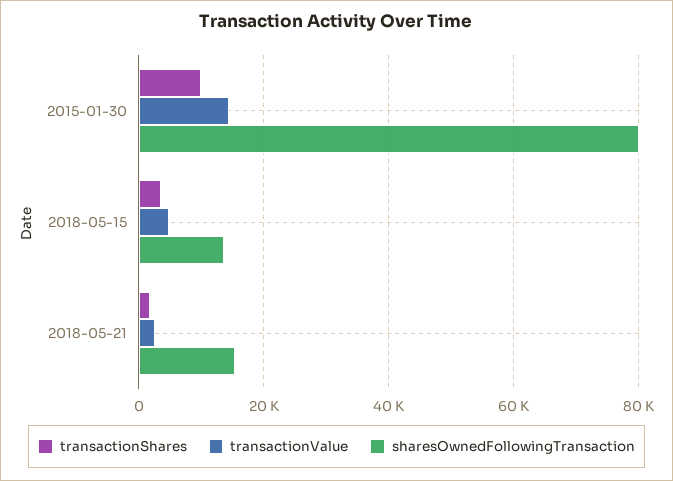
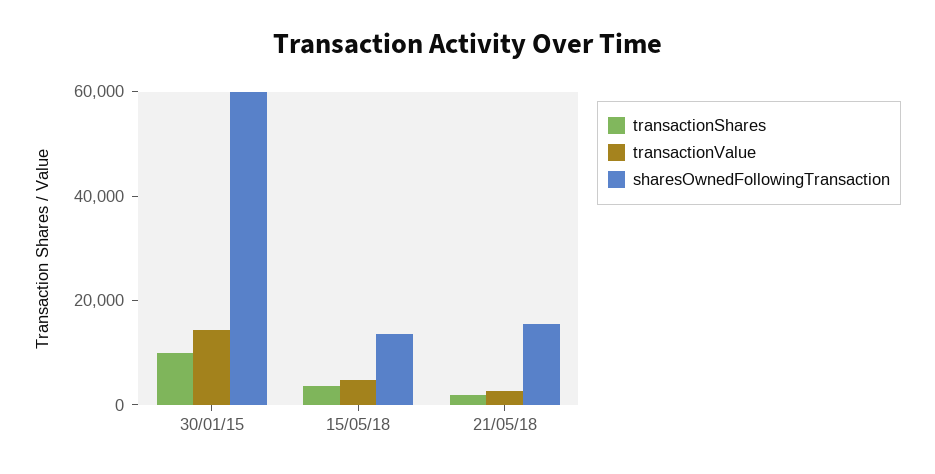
sharesOwnedFollowingTransaction, 2015-01-30: 80000 -> 60000

